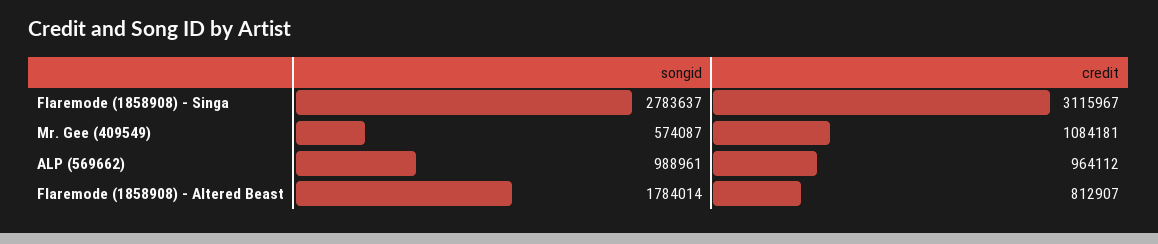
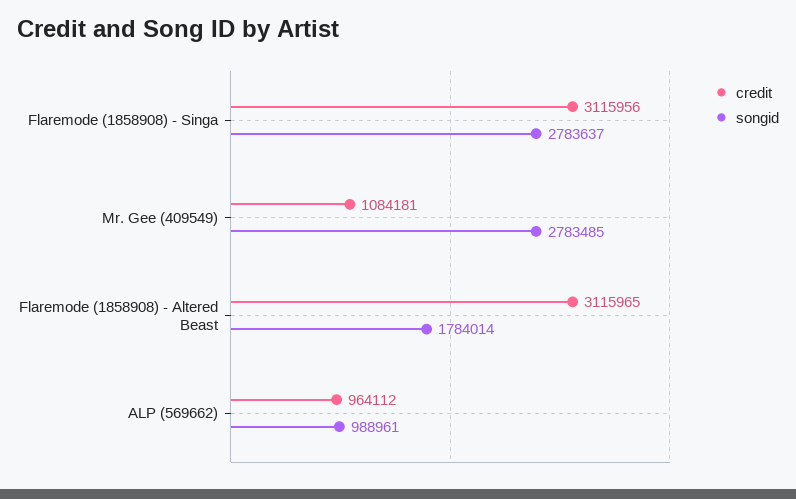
credit, Flaremode (1858908) - Singa: 3115967 -> 3115956
songid, Mr. Gee (409549): 574087 -> 2783485
credit, Flaremode (1858908) - Altered Beast: 812907 -> 3115965

